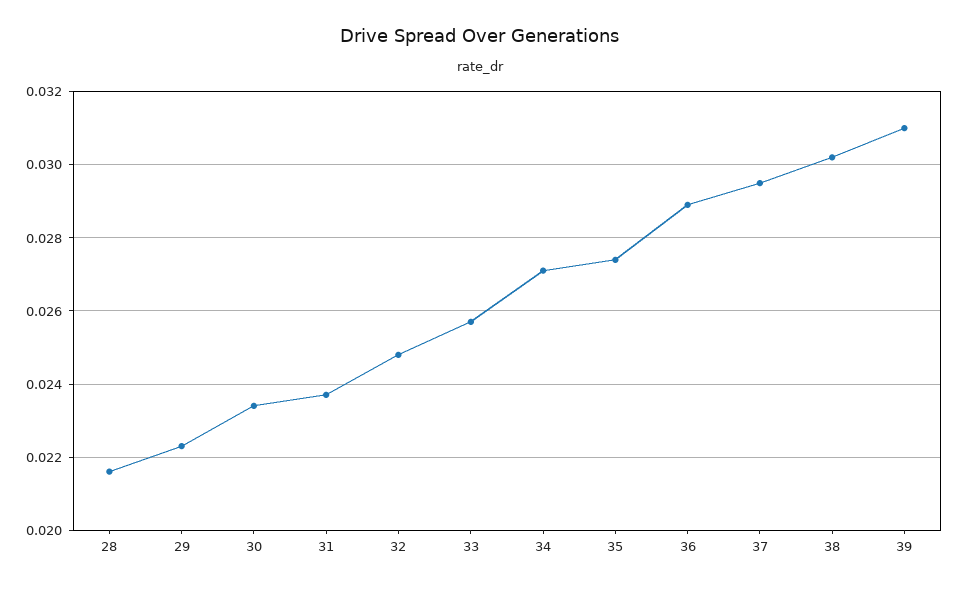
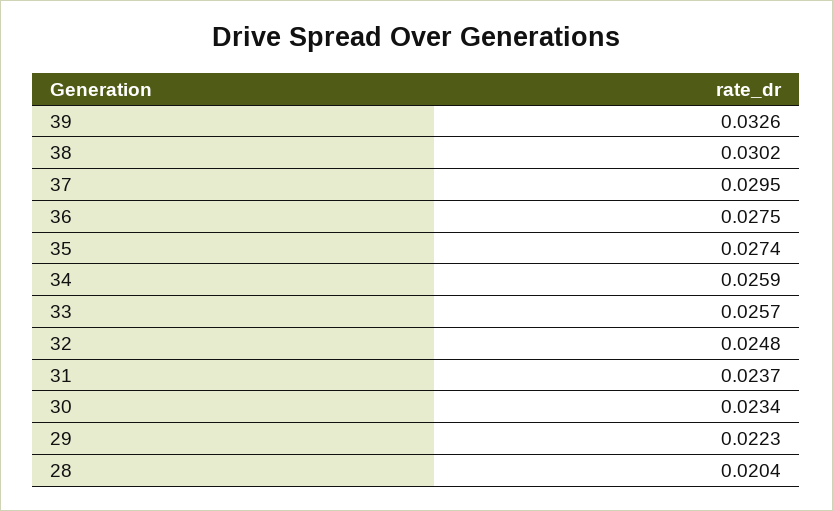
28: 0.0215 -> 0.0204
34: 0.027 -> 0.0259
36: 0.029 -> 0.0275
39: 0.031 -> 0.0326

